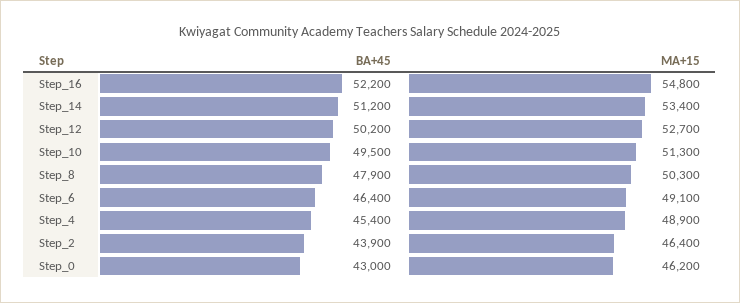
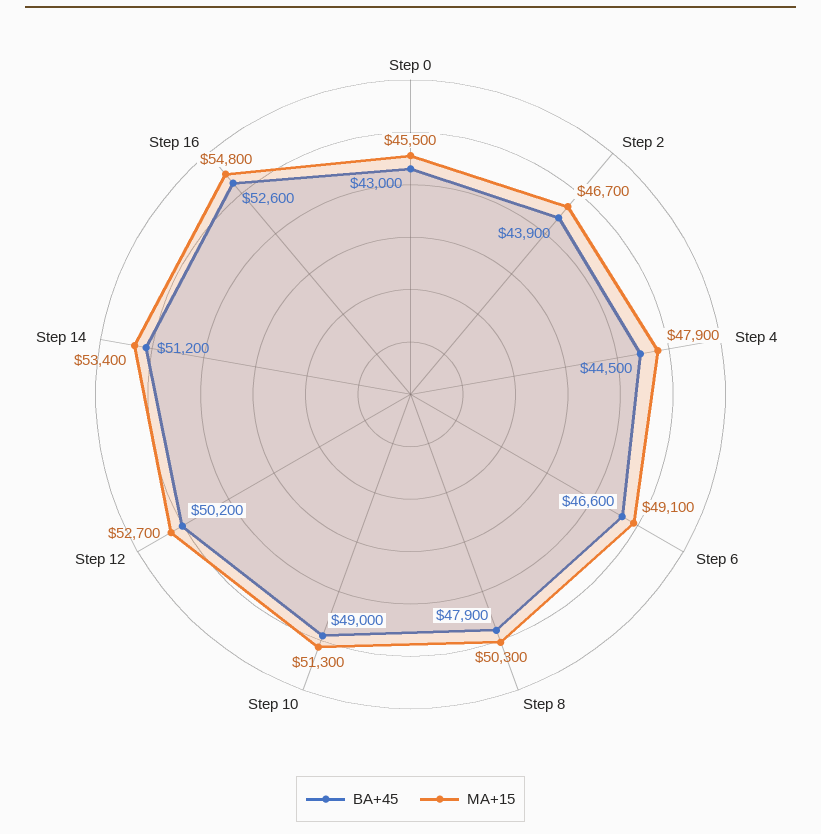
BA+45, Step_16: 52200 -> 52600
BA+45, Step_10: 49500 -> 49000
BA+45, Step_6: 46400 -> 46600
BA+45, Step_4: 45400 -> 44500
MA+15, Step_4: 48900 -> 47900
MA+15, Step_2: 46400 -> 46700
MA+15, Step_0: 46200 -> 45500

